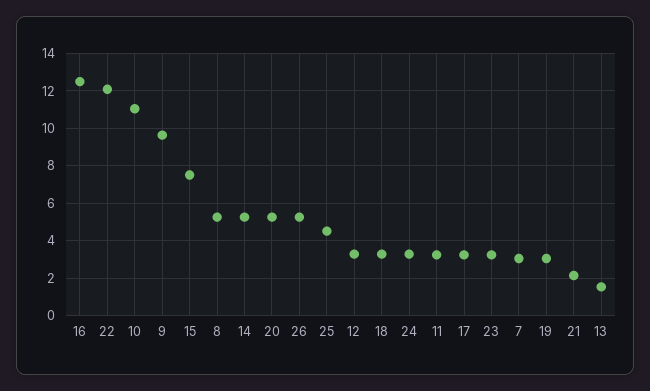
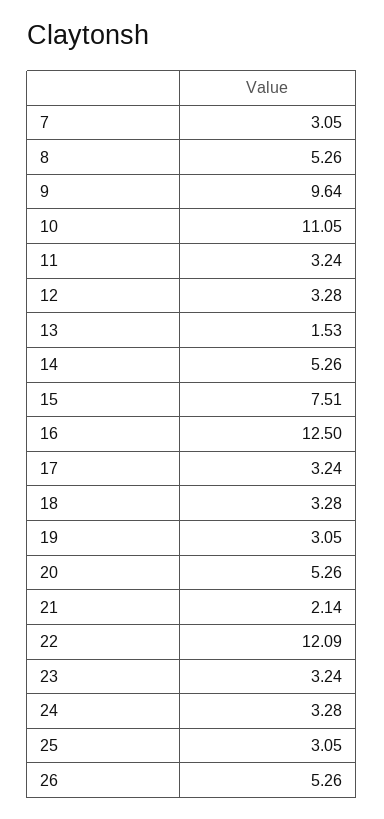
25: 4.5 -> 3.05

